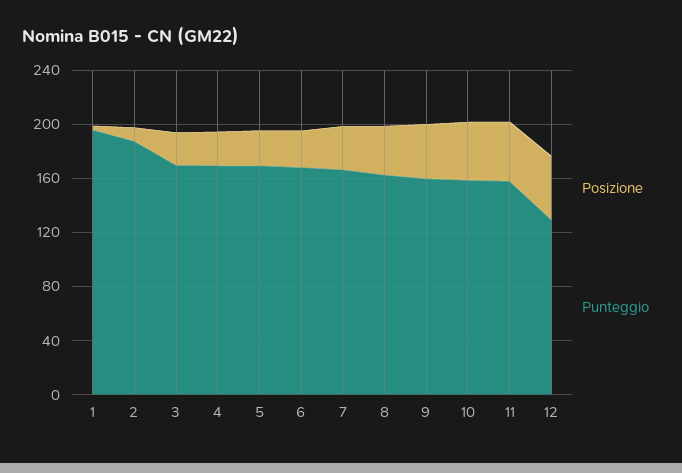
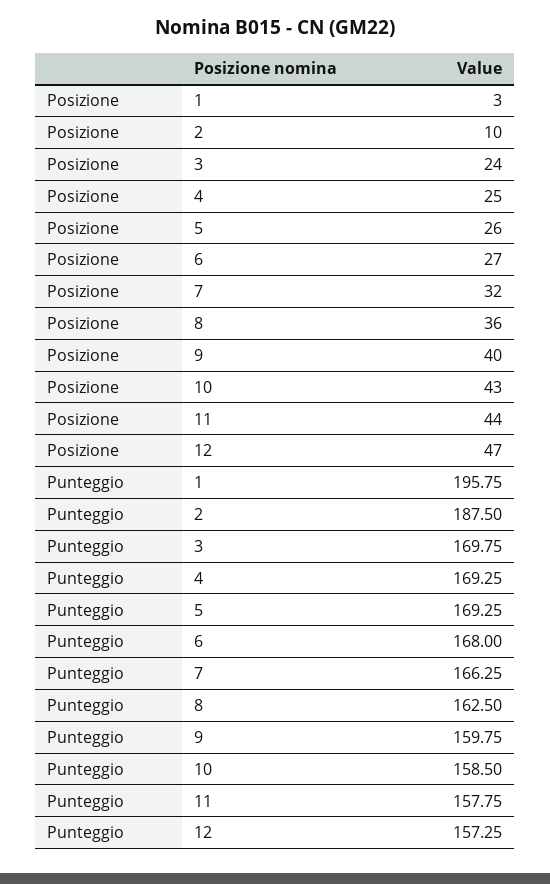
Punteggio, 12: 130 -> 157.25

